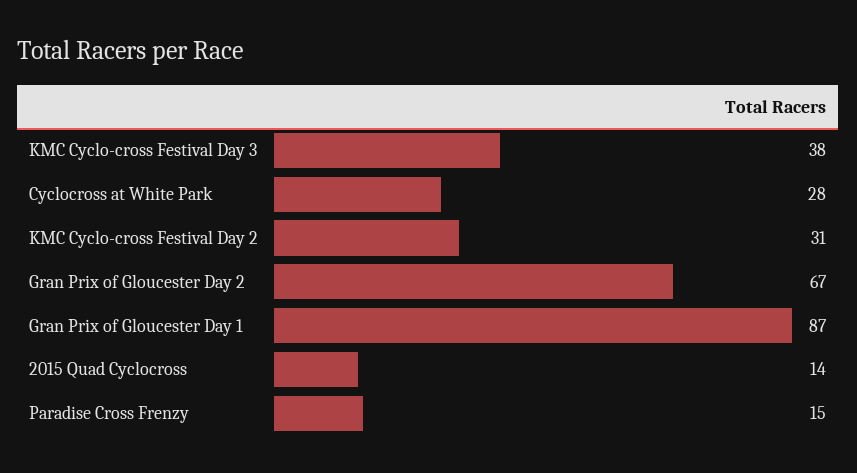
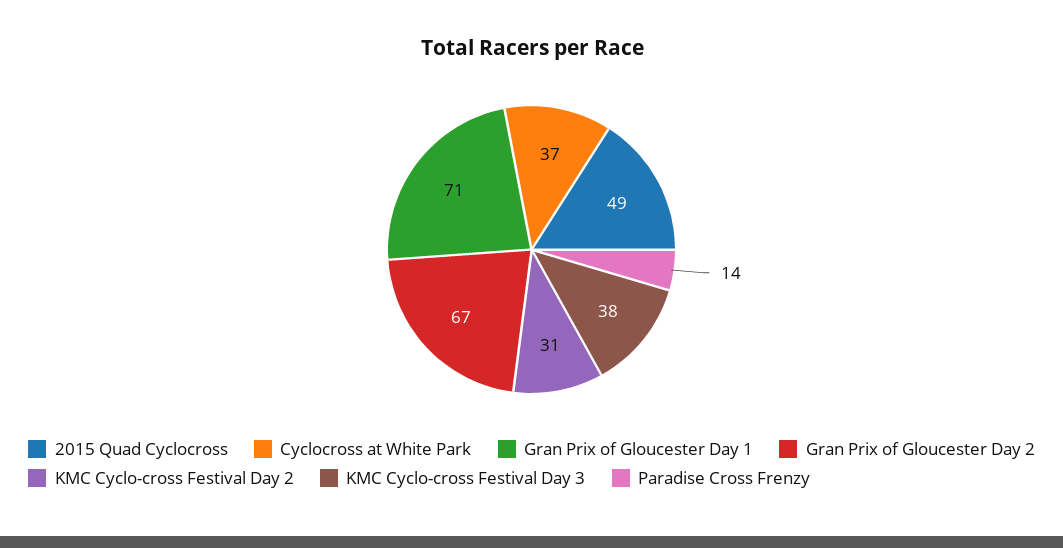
Cyclocross at White Park: 28 -> 37
Gran Prix of Gloucester Day 1: 87 -> 71
2015 Quad Cyclocross: 14 -> 49
Paradise Cross Frenzy: 15 -> 14

